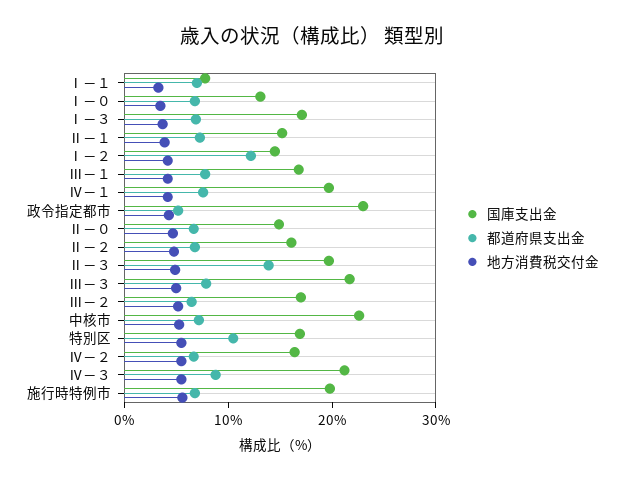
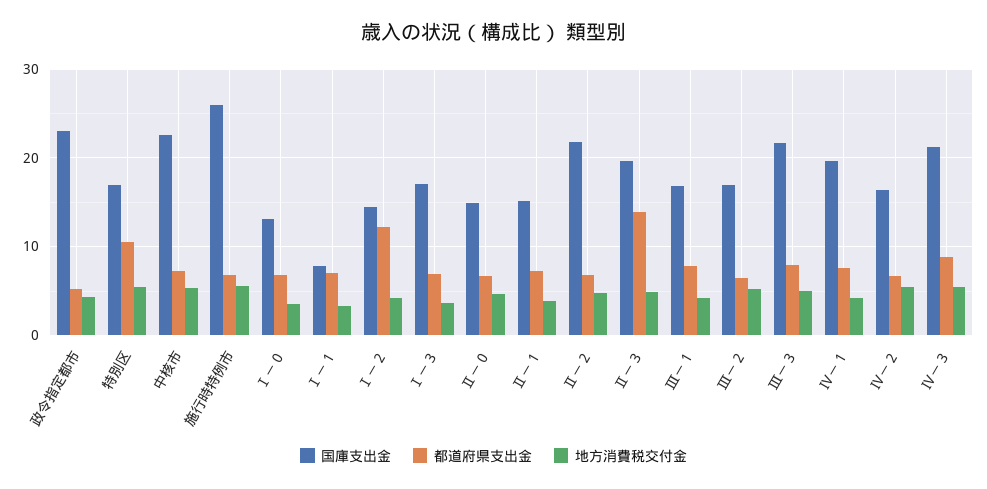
国庫支出金, Ⅱ－２: 16 -> 22
国庫支出金, 施行時特例市: 20 -> 26

